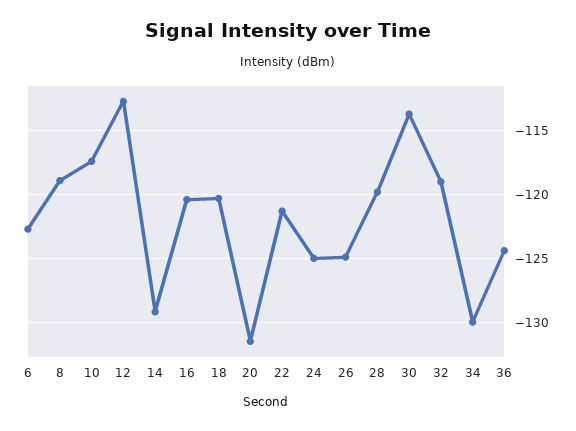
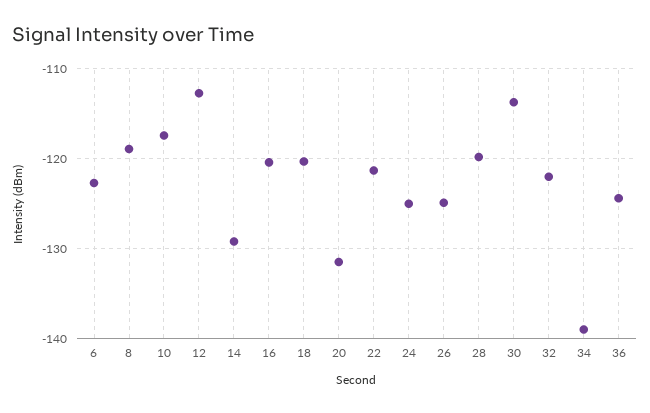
32: -119 -> -122
34: -130 -> -139

